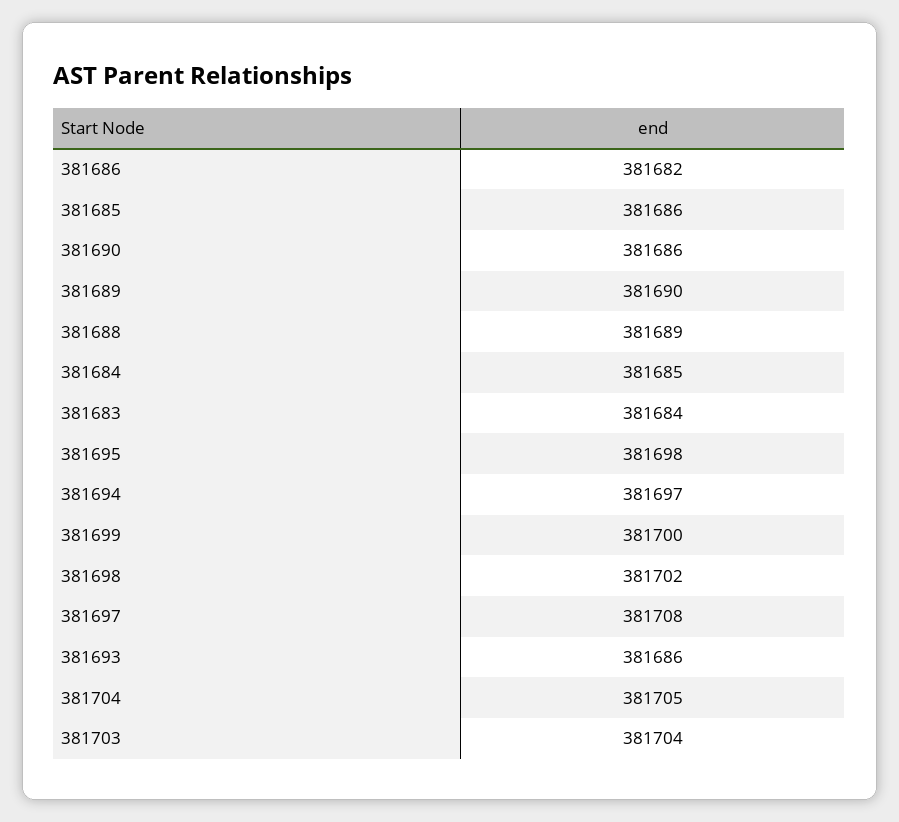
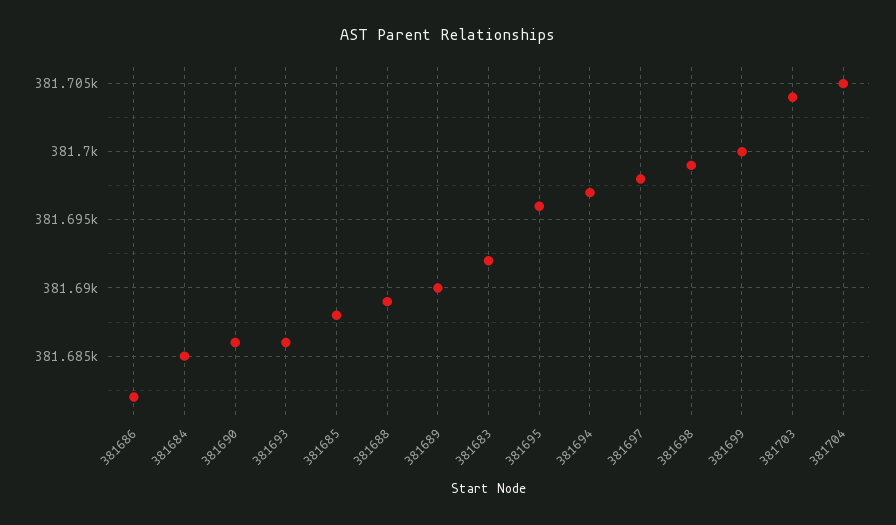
381685: 381686 -> 381688
381683: 381684 -> 381692
381695: 381698 -> 381696
381698: 381702 -> 381699
381697: 381708 -> 381698

